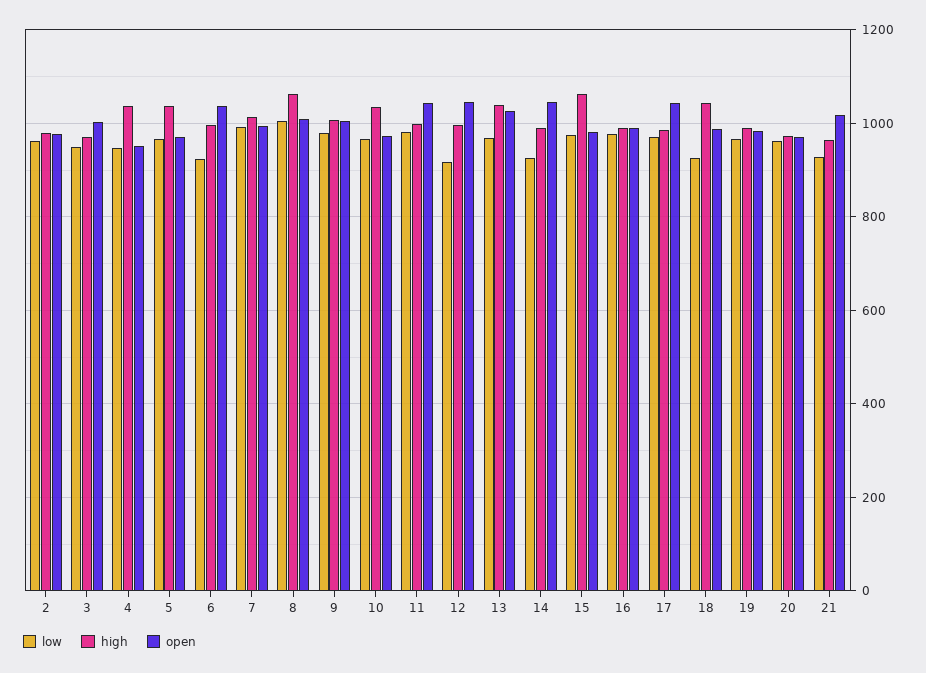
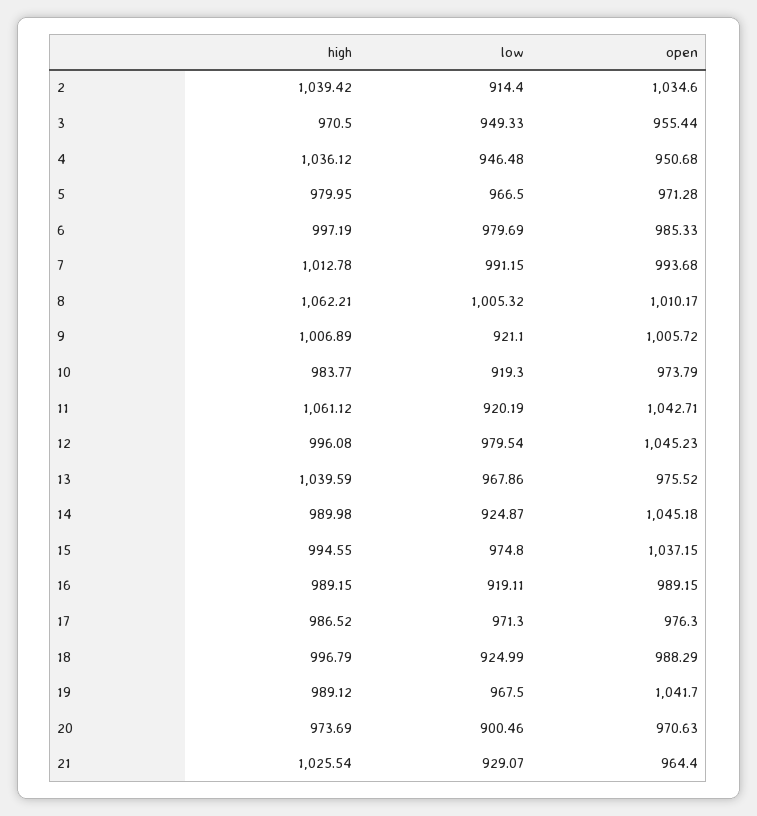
low, 2: 960 -> 914.4
high, 2: 980 -> 1039.42
open, 2: 980 -> 1034.6
open, 3: 1000 -> 955.44
high, 5: 1040 -> 979.95
low, 6: 920 -> 979.69
open, 6: 1040 -> 985.33
low, 9: 980 -> 921.1
low, 10: 960 -> 919.3
high, 10: 1040 -> 983.77
low, 11: 980 -> 920.19
high, 11: 1000 -> 1061.12
low, 12: 920 -> 979.54
open, 13: 1020 -> 975.52
high, 15: 1060 -> 994.55
open, 15: 980 -> 1037.15
low, 16: 980 -> 919.11
open, 17: 1040 -> 976.3
high, 18: 1040 -> 996.79
open, 19: 980 -> 1041.7
low, 20: 960 -> 900.46
high, 21: 960 -> 1025.54
open, 21: 1020 -> 964.4

